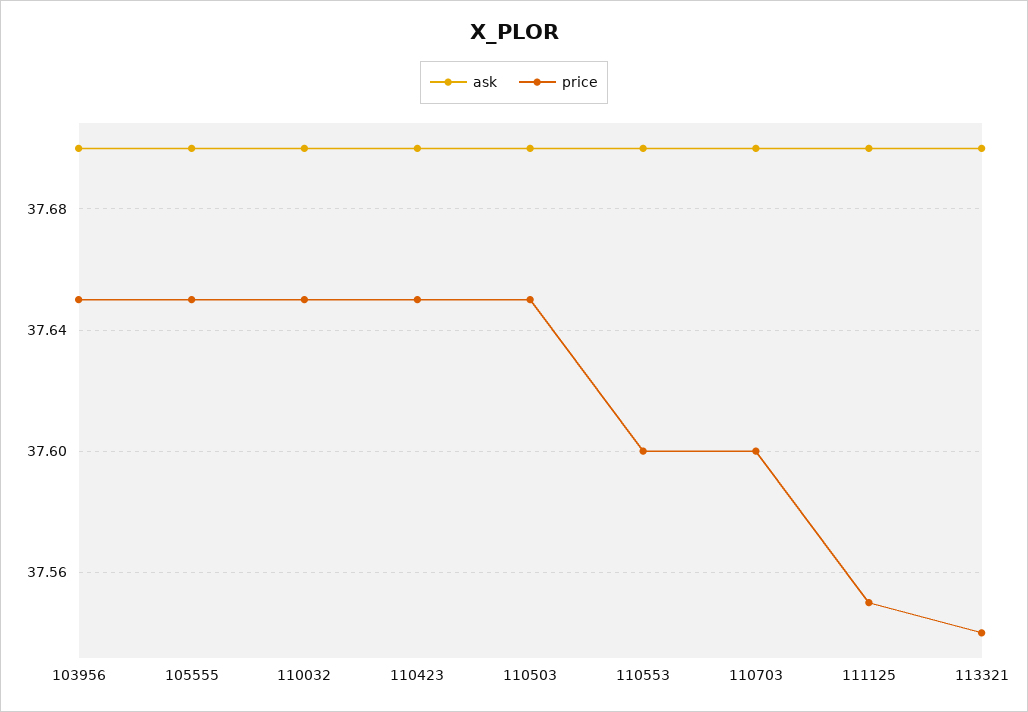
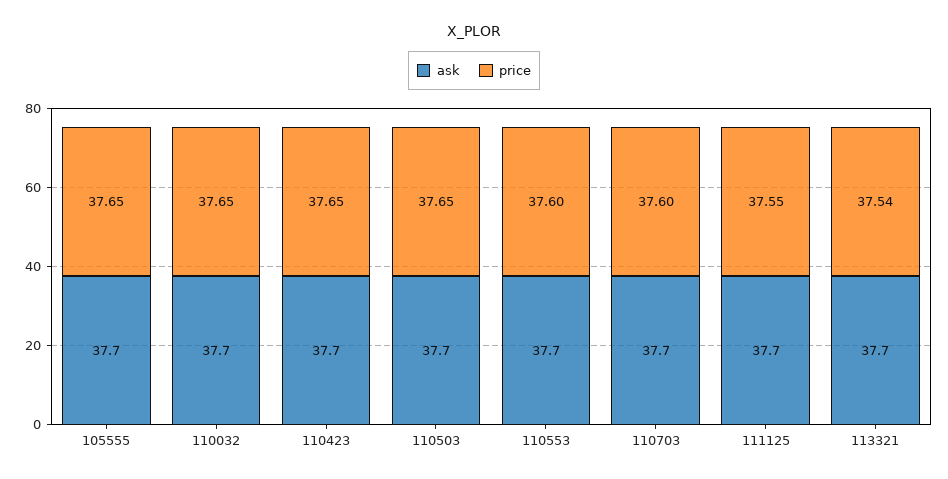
ask, 103956: 37.7 -> none
price, 103956: 37.65 -> none

